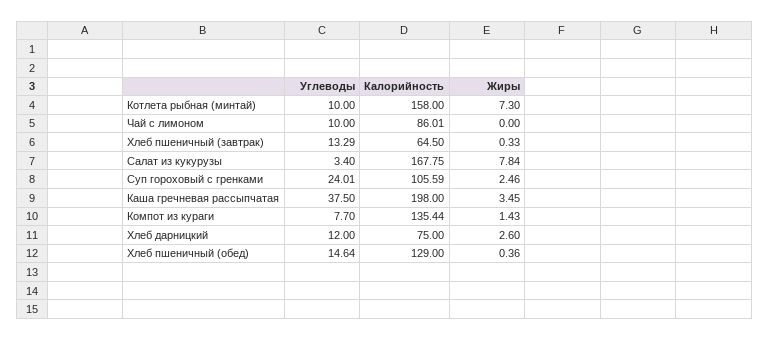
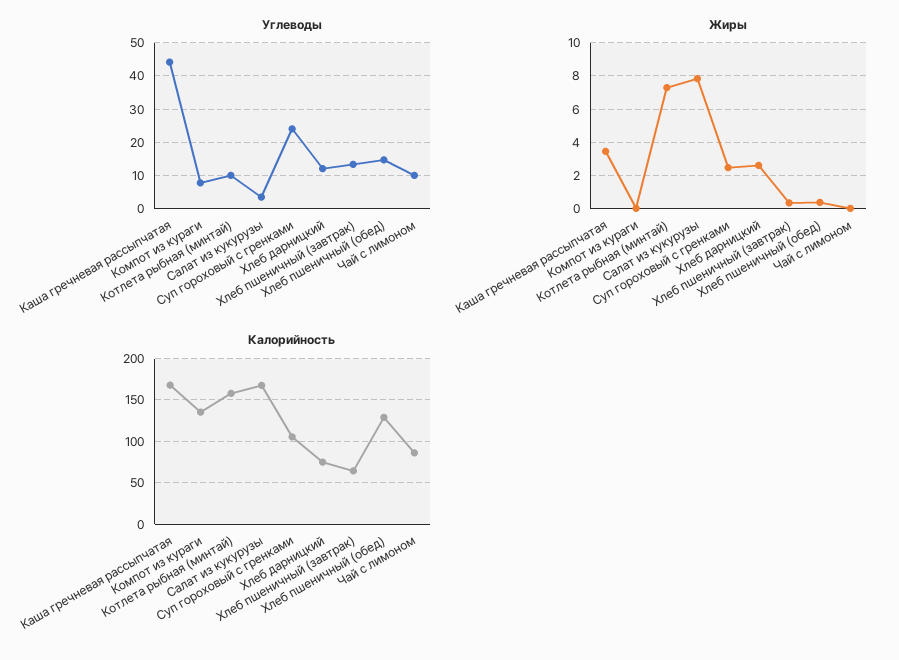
Углеводы, Каша гречневая рассыпчатая: 37.5 -> 44
Калорийность, Каша гречневая рассыпчатая: 198 -> 170
Жиры, Компот из кураги: 1.43 -> 0

